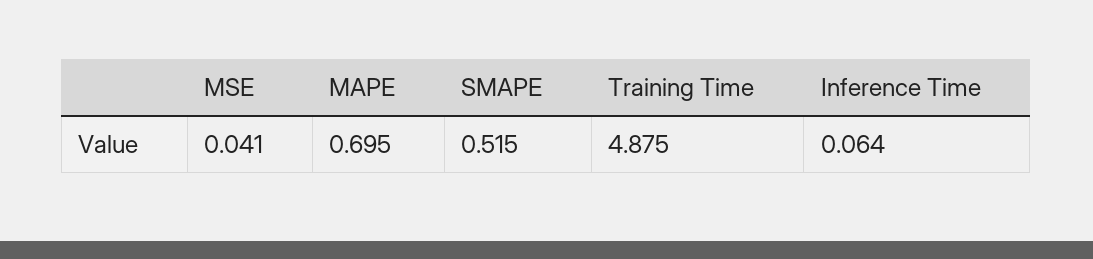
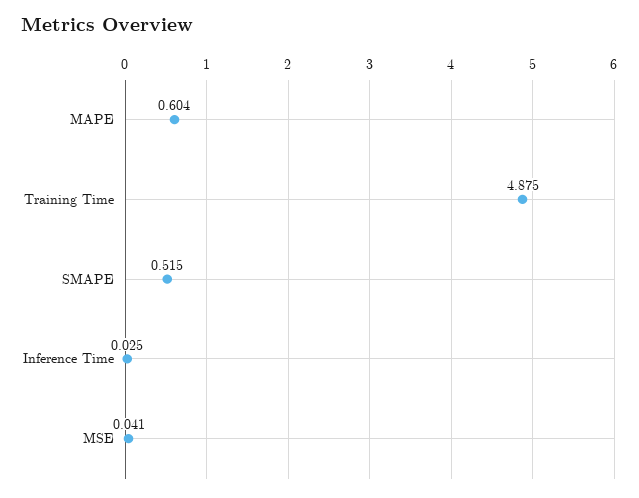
MAPE: 0.695 -> 0.604
Inference Time: 0.064 -> 0.025

